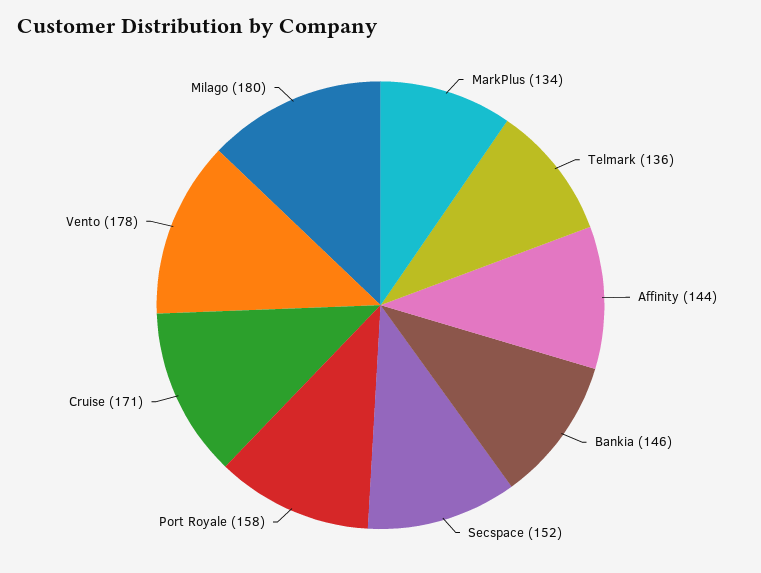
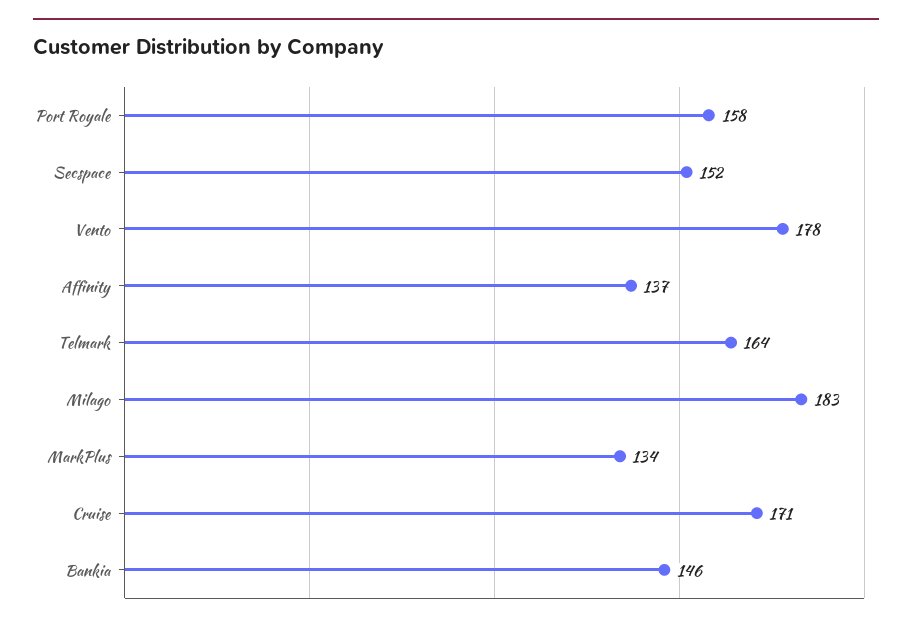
Telmark: 136 -> 164
Affinity: 144 -> 137
Milago: 180 -> 183

